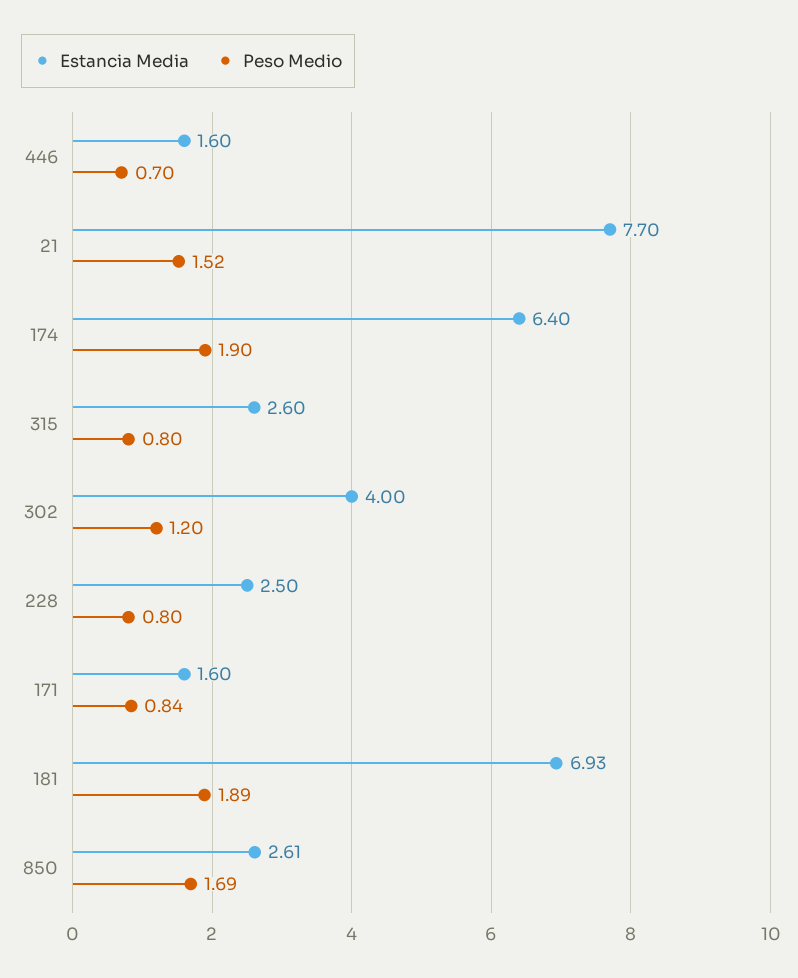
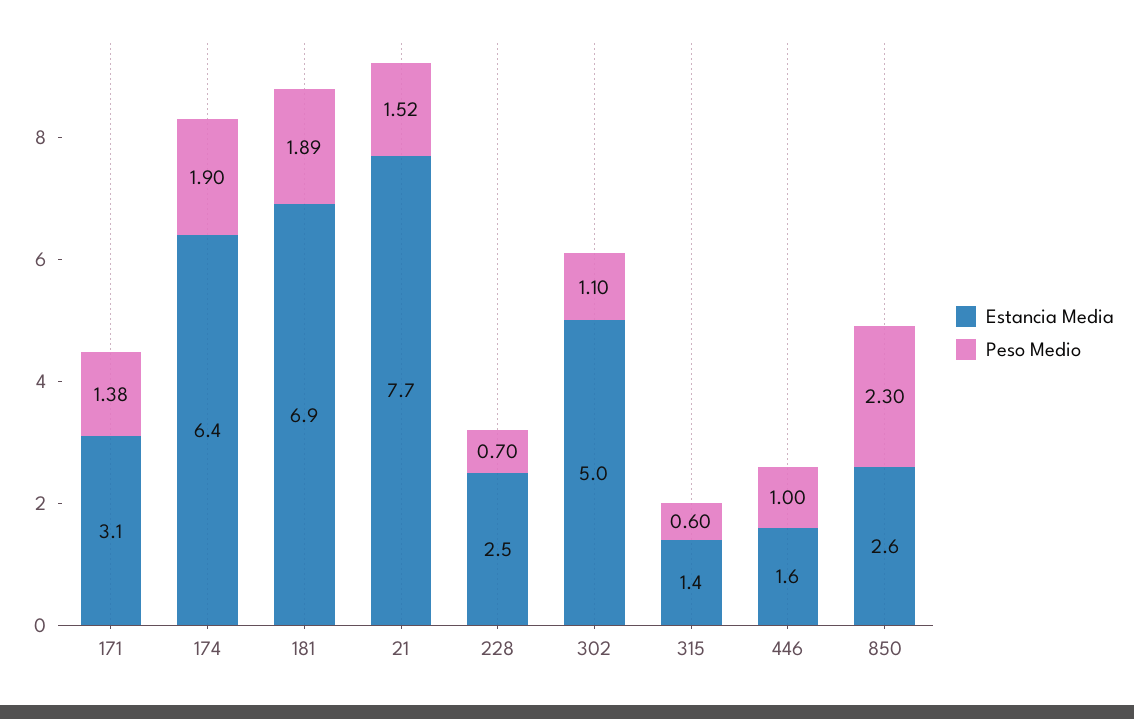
Peso Medio, 446: 0.7 -> 1
Estancia Media, 315: 2.6 -> 1.4
Peso Medio, 315: 0.8 -> 0.6
Estancia Media, 302: 4 -> 5
Peso Medio, 302: 1.2 -> 1.1
Peso Medio, 228: 0.8 -> 0.7
Estancia Media, 171: 1.6 -> 3.1
Peso Medio, 171: 0.84 -> 1.38
Peso Medio, 850: 1.69 -> 2.3

